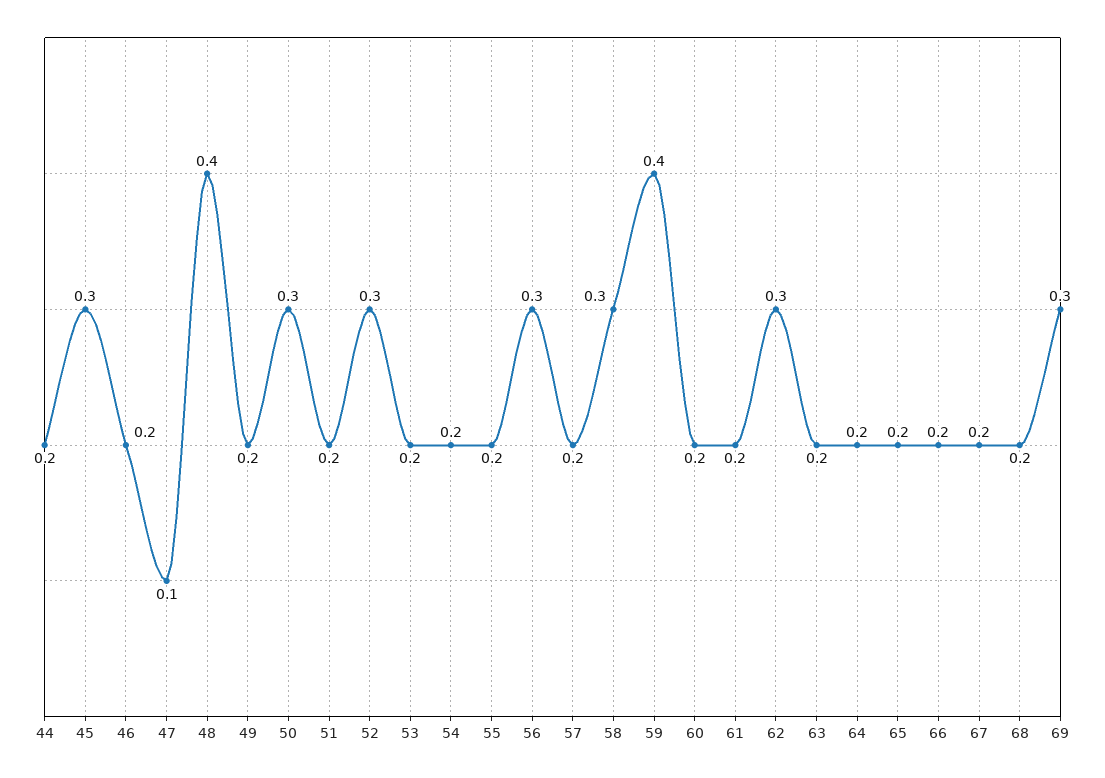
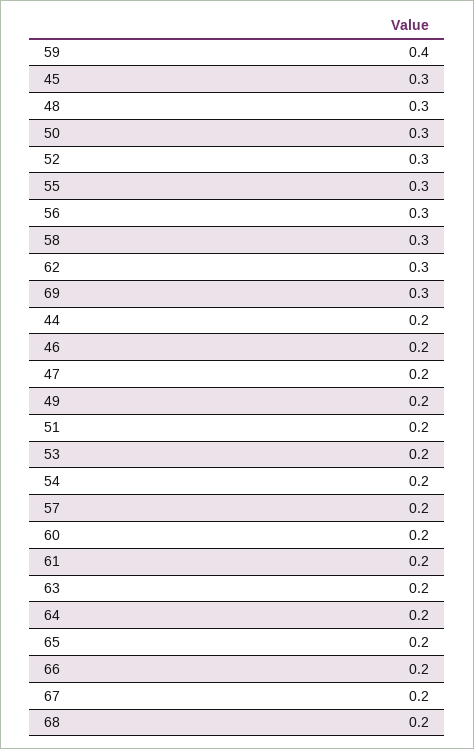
47: 0.1 -> 0.2
48: 0.4 -> 0.3
55: 0.2 -> 0.3

